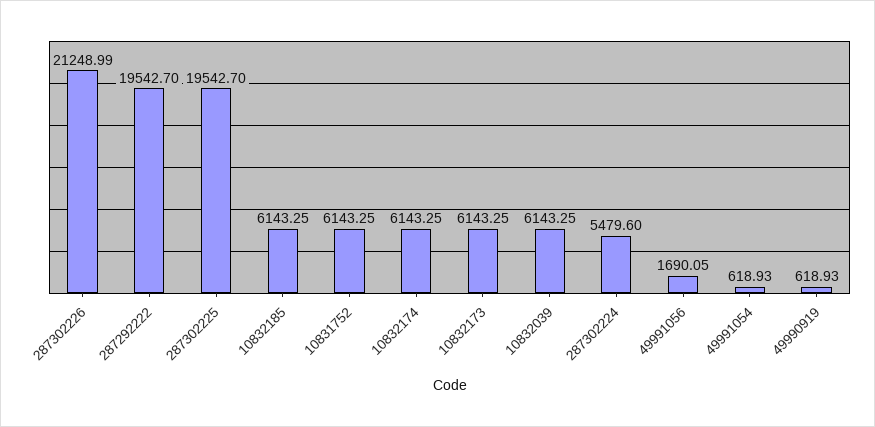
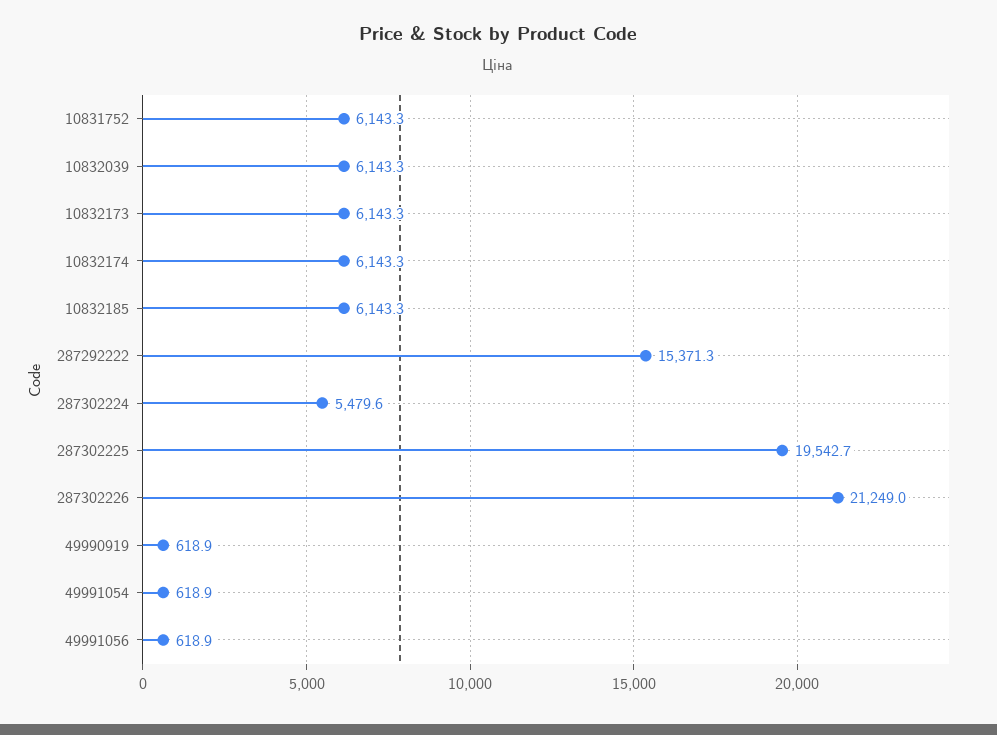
287292222: 19542.7 -> 15371.3
49991056: 1690.05 -> 618.9

